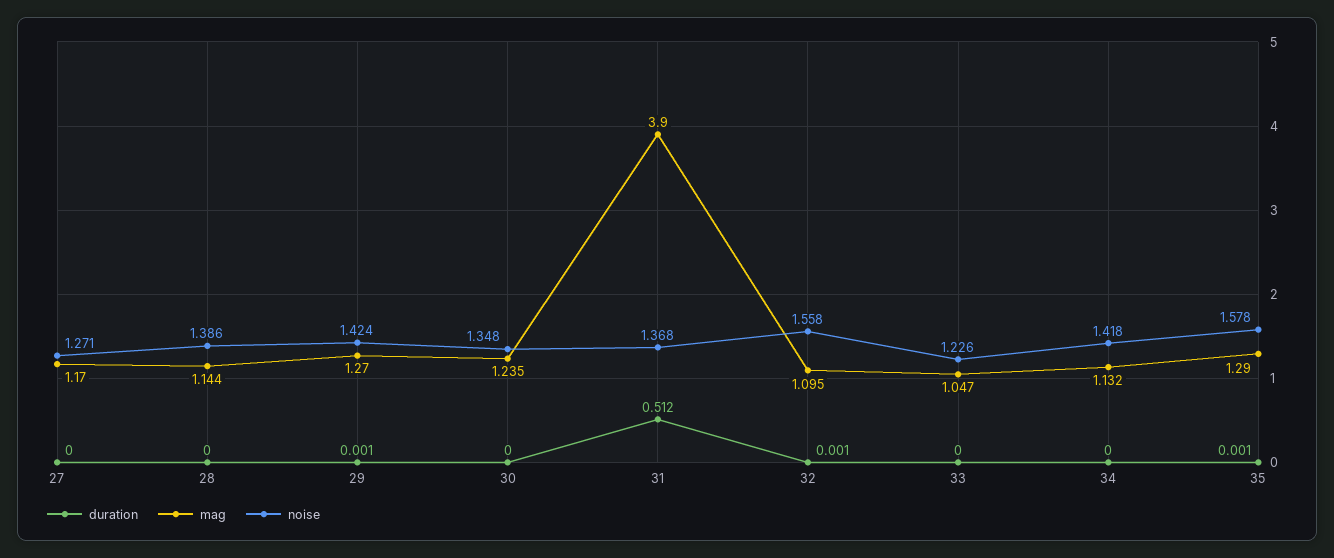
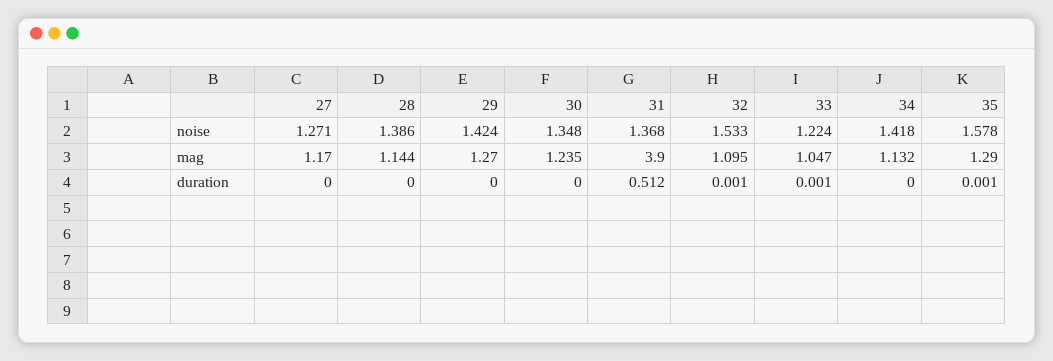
duration, 29: 0.001 -> 0
noise, 32: 1.558 -> 1.533
duration, 33: 0 -> 0.001
noise, 33: 1.226 -> 1.224

